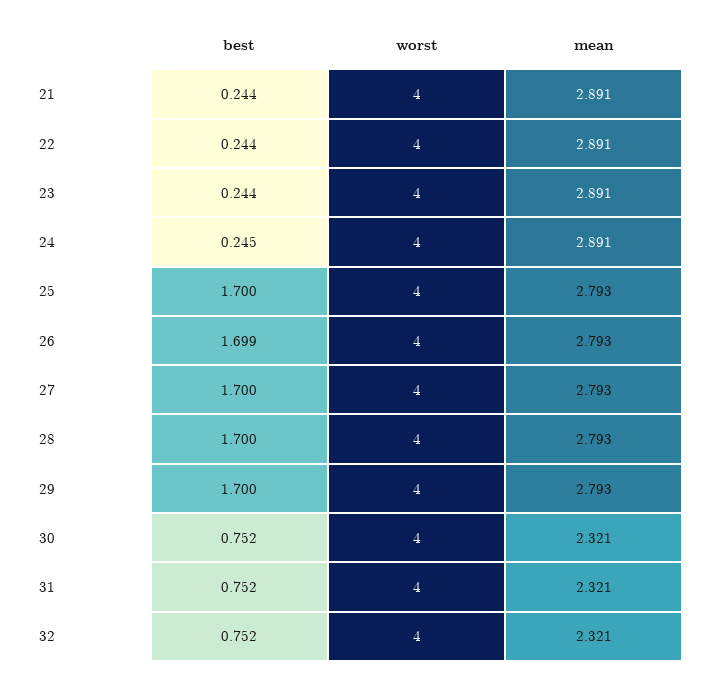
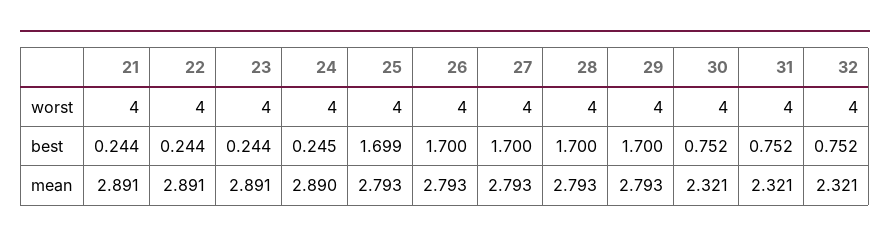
mean, 24: 2.891 -> 2.89
best, 25: 1.7 -> 1.699
best, 26: 1.699 -> 1.7

